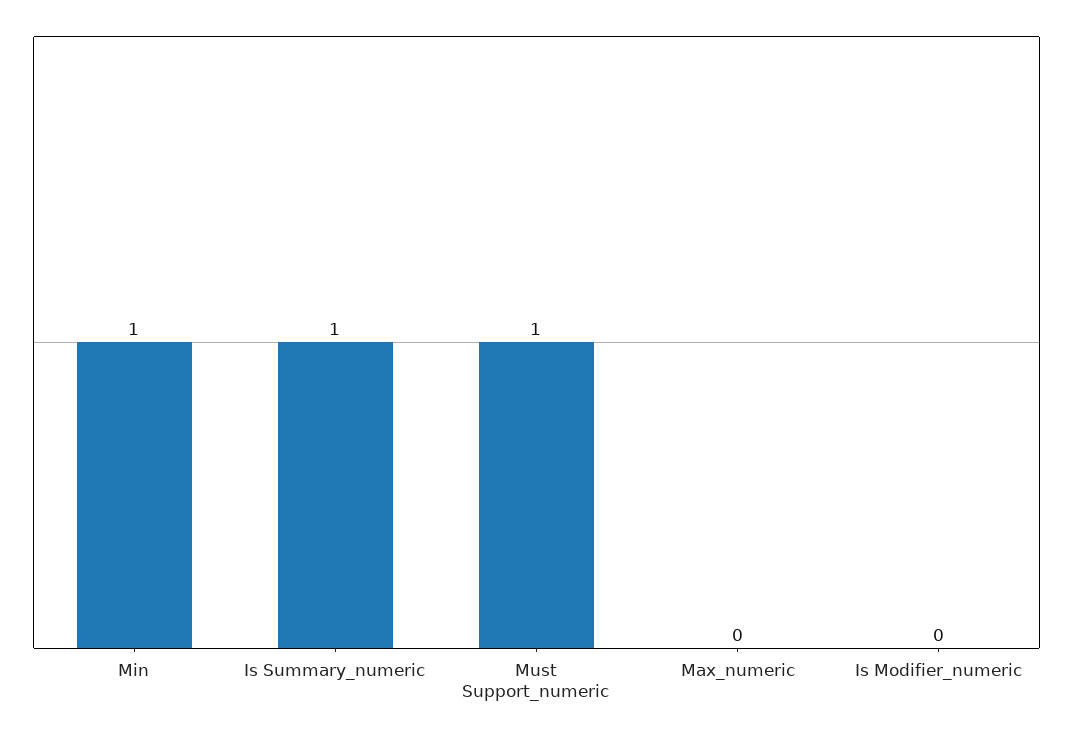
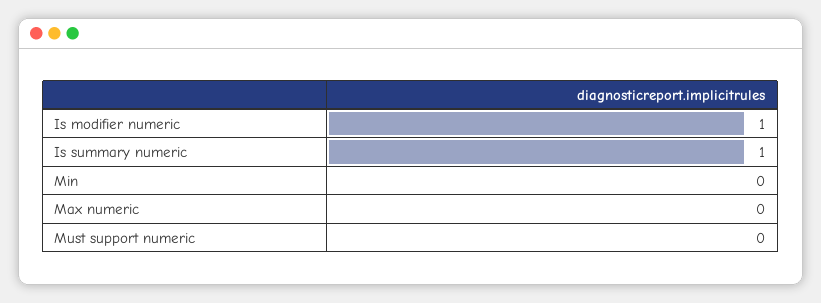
Min: 1 -> 0
Must Support_numeric: 1 -> 0
Is Modifier_numeric: 0 -> 1

